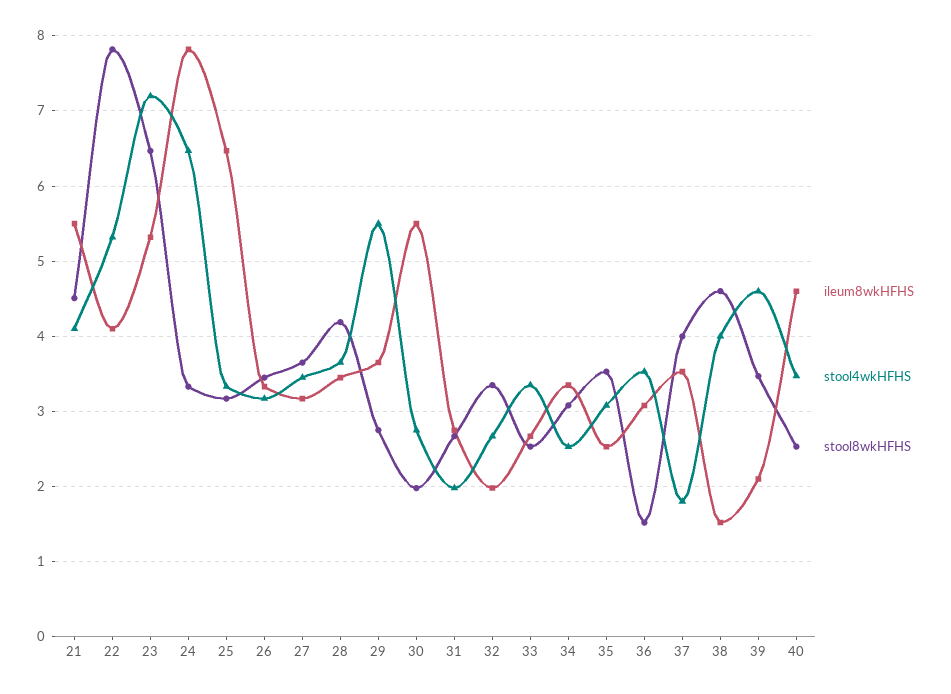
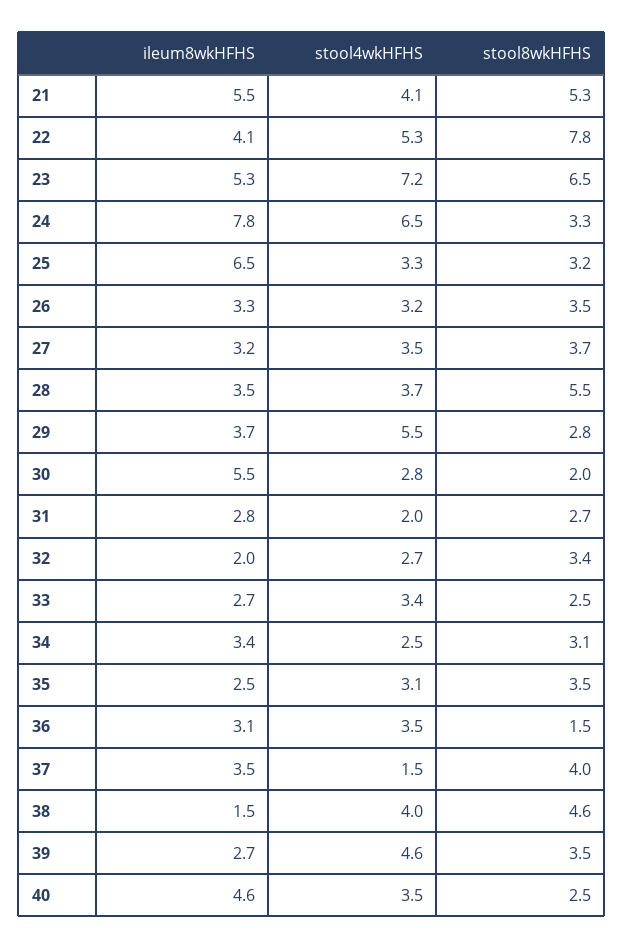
stool8wkHFHS, 21: 4.5 -> 5.3
stool8wkHFHS, 28: 4.2 -> 5.5
stool4wkHFHS, 37: 1.8 -> 1.5
ileum8wkHFHS, 39: 2.1 -> 2.7

